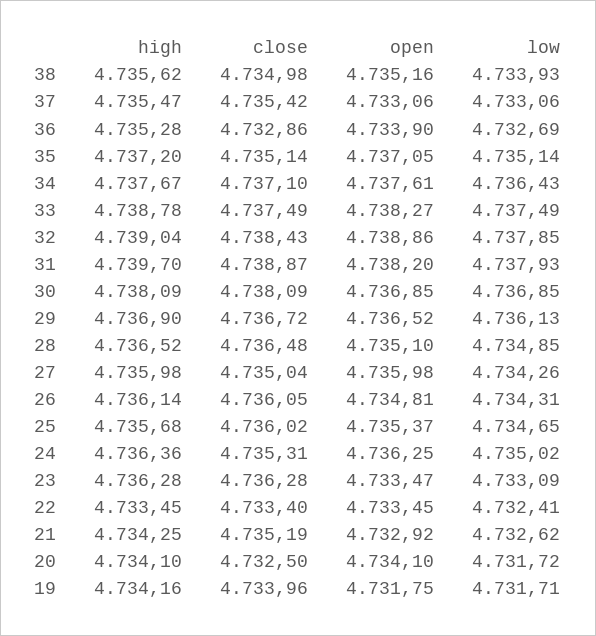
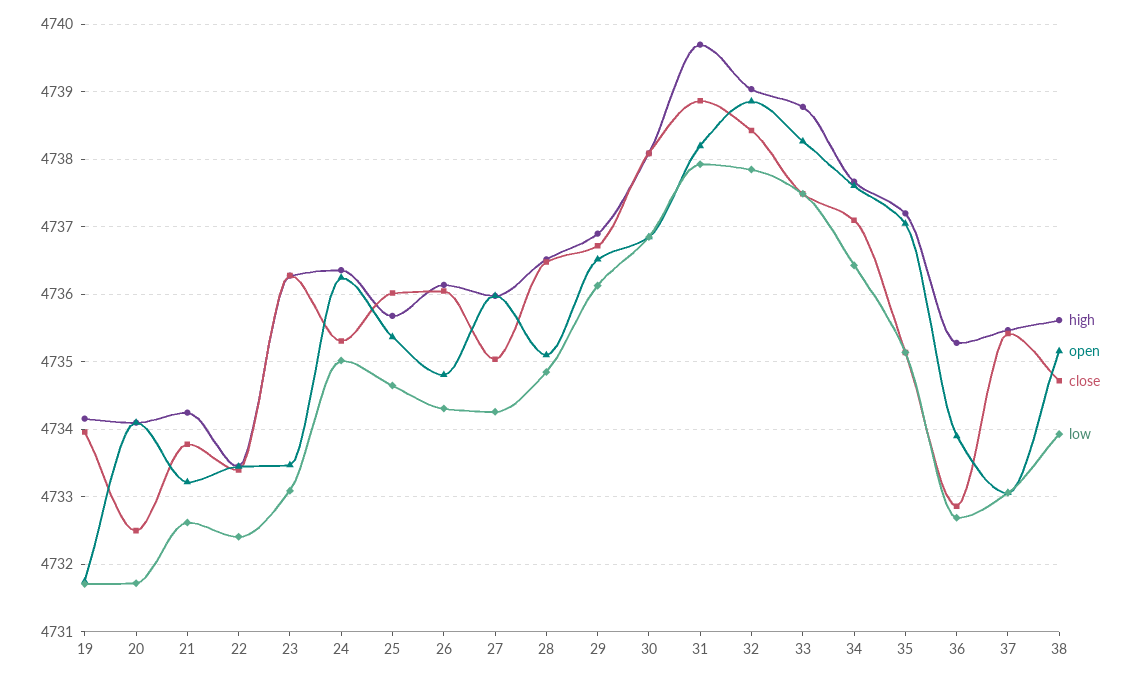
close, 38: 4734.98 -> 4734.7
close, 21: 4735.19 -> 4733.8
open, 21: 4732.92 -> 4733.2

